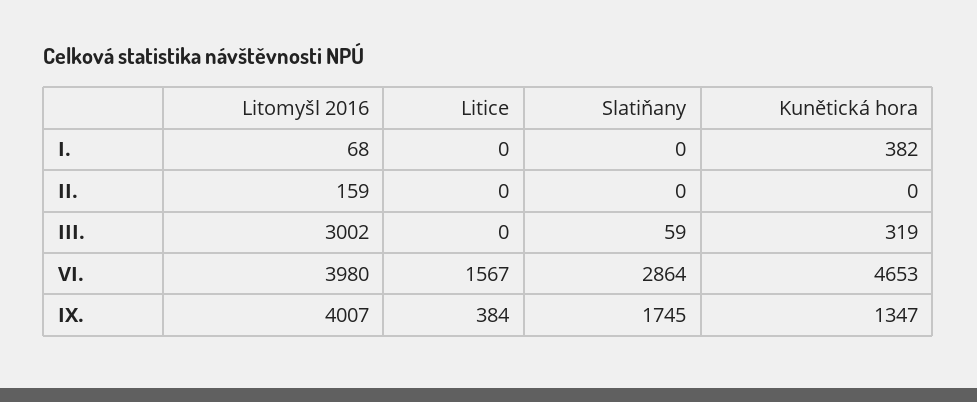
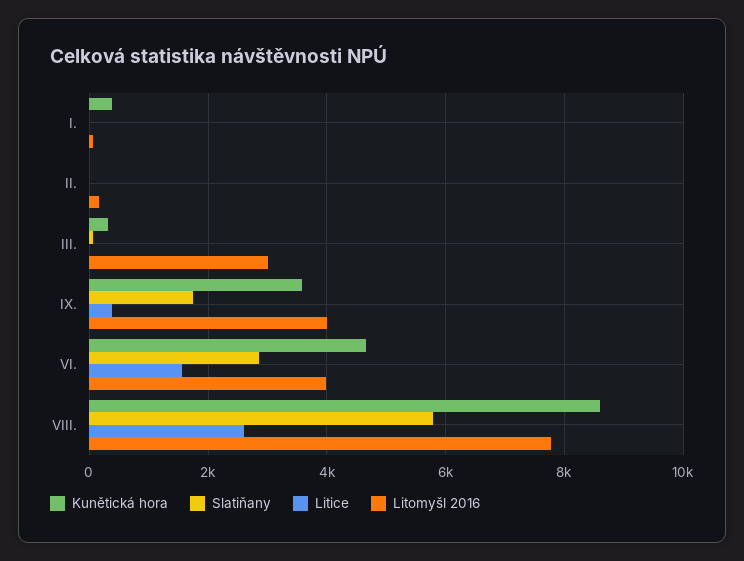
Kunětická hora, IX.: 1347 -> 3600
Kunětická hora, VIII.: none -> 8600
Slatiňany, VIII.: none -> 5800
Litice, VIII.: none -> 2600
Litomyšl 2016, VIII.: none -> 7800

